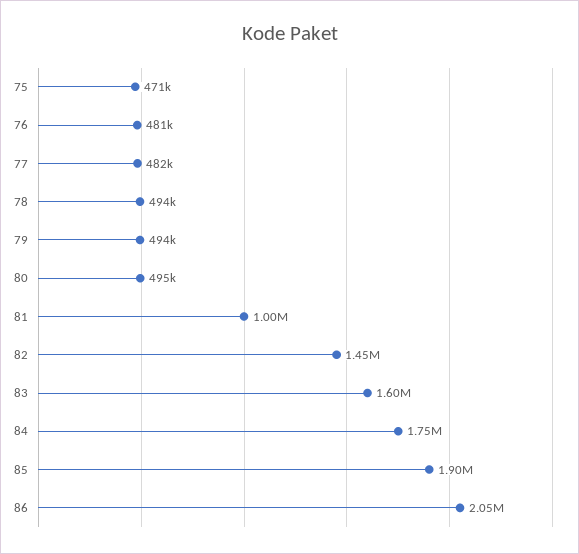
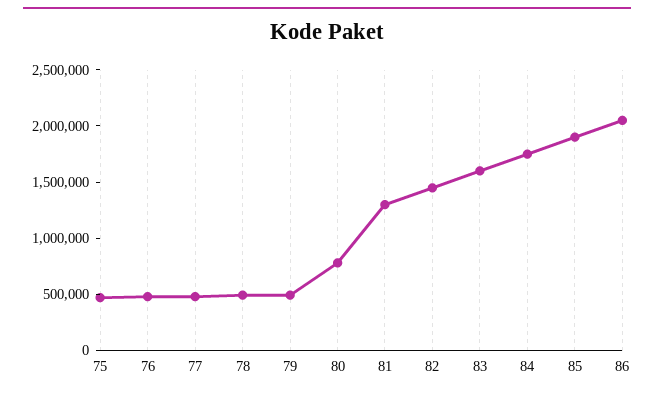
80: 495000 -> 800000
81: 1000000 -> 1300000

